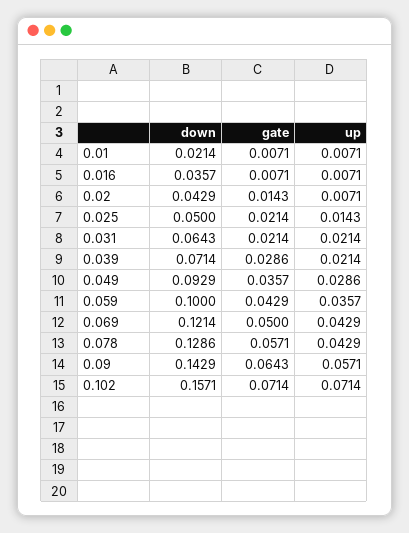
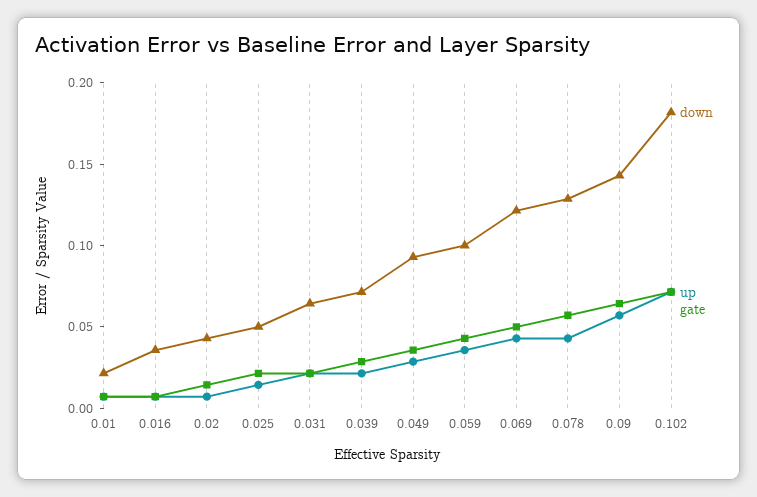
down, 0.102: 0.1571 -> 0.18

